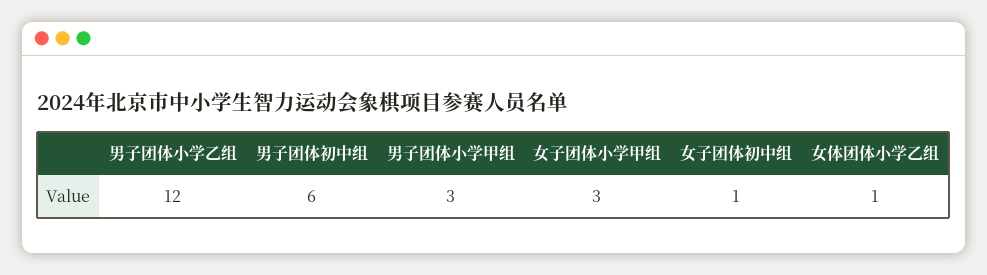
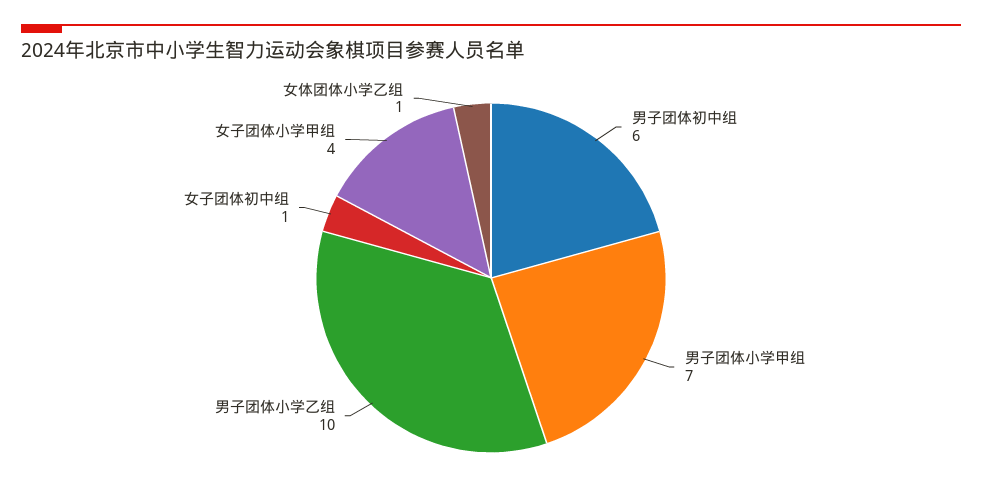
男子团体小学乙组: 12 -> 10
男子团体小学甲组: 3 -> 7
女子团体小学甲组: 3 -> 4

